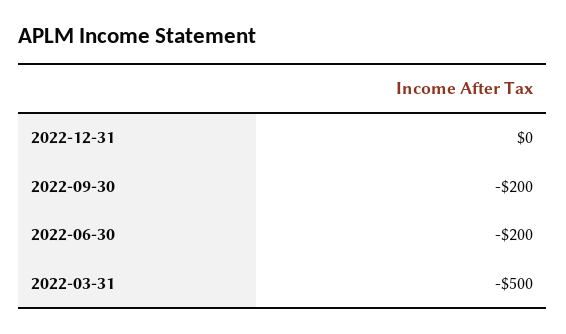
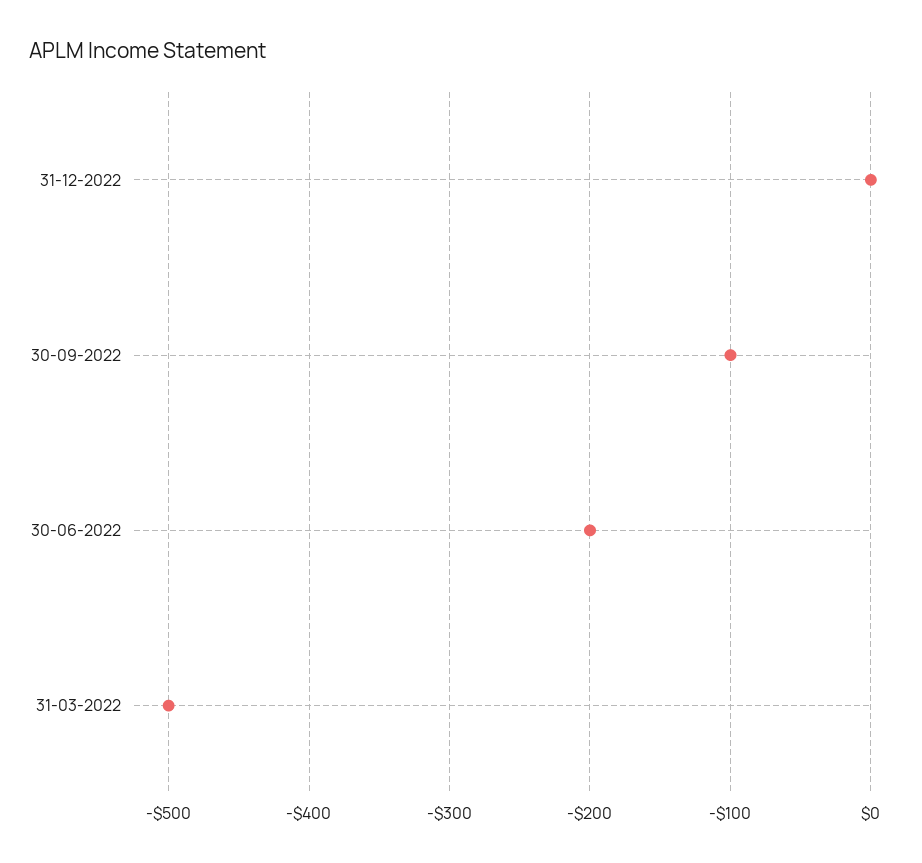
2022-09-30: -200 -> -100

